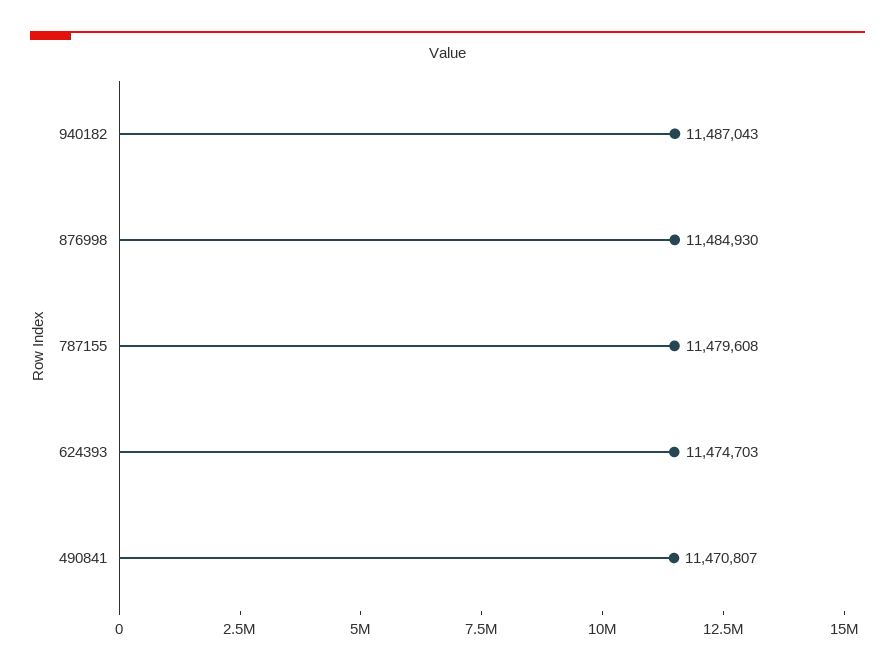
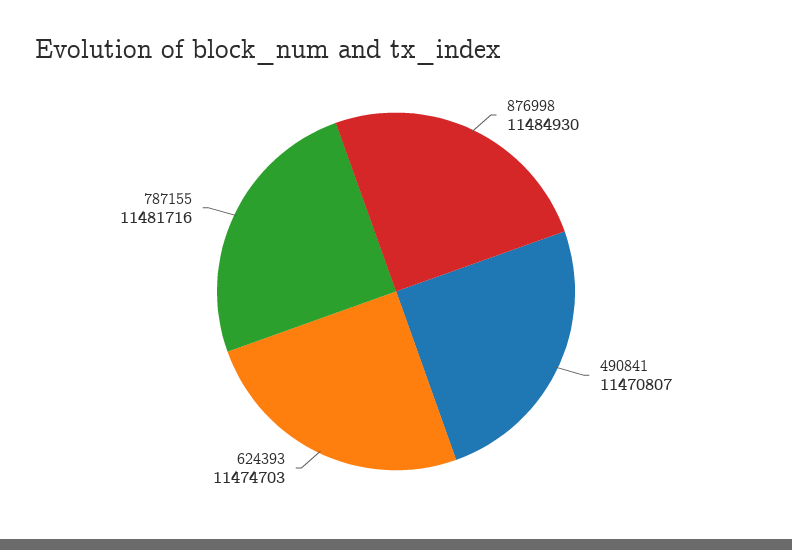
940182: 11487043 -> none
787155: 11479608 -> 11481716

